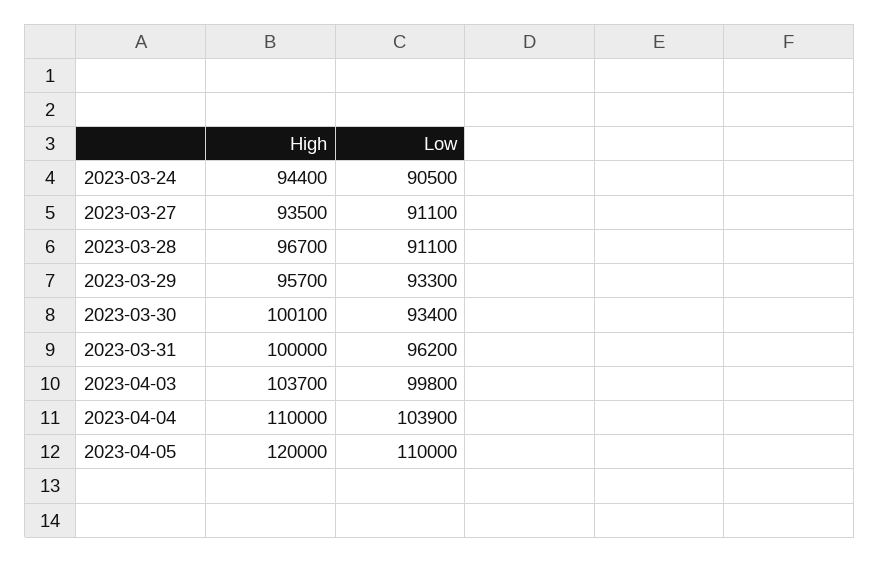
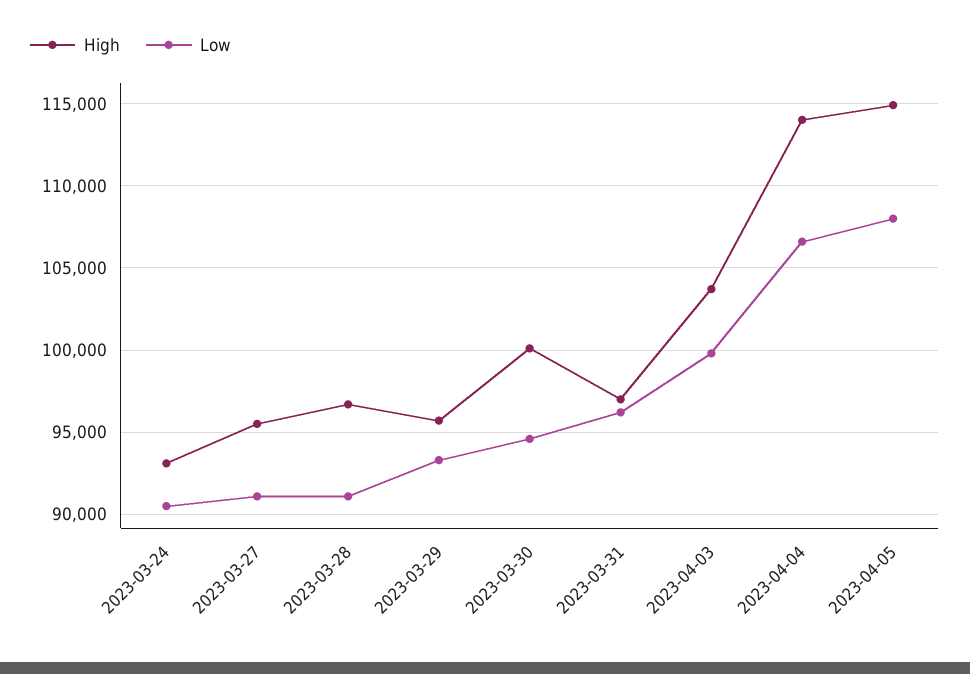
High, 2023-03-24: 94400 -> 93000
High, 2023-03-27: 93500 -> 95500
Low, 2023-03-30: 93400 -> 94500
High, 2023-03-31: 100000 -> 97000
High, 2023-04-04: 110000 -> 114000
Low, 2023-04-04: 103900 -> 106500
High, 2023-04-05: 120000 -> 115000
Low, 2023-04-05: 110000 -> 108000

